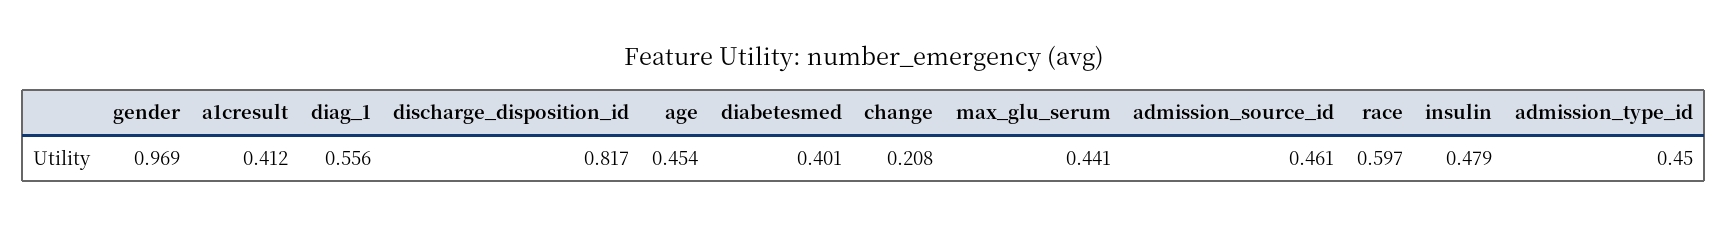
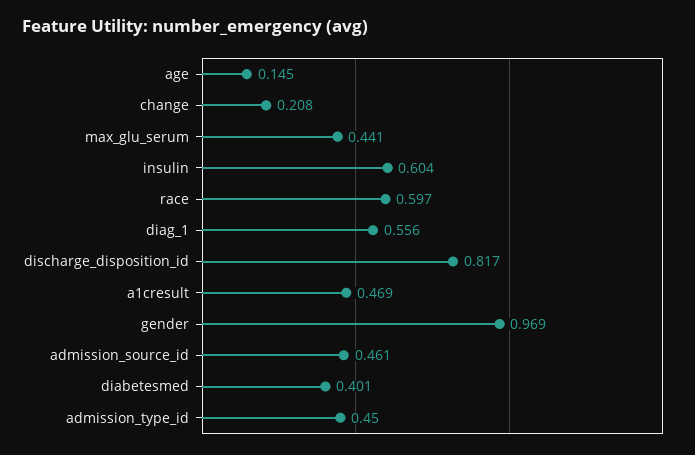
a1cresult: 0.412 -> 0.469
age: 0.454 -> 0.145
insulin: 0.479 -> 0.604

